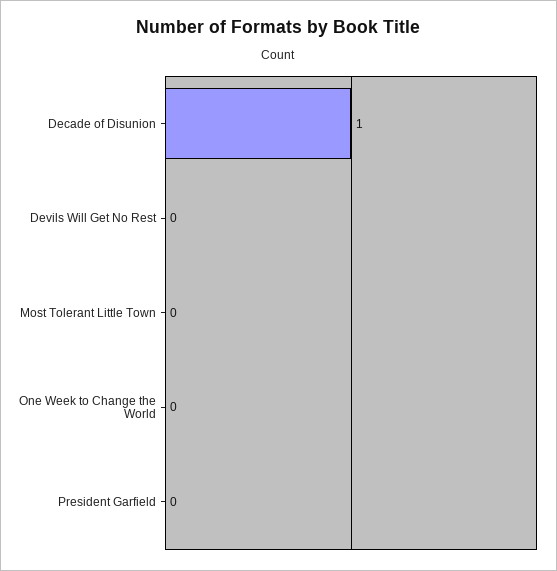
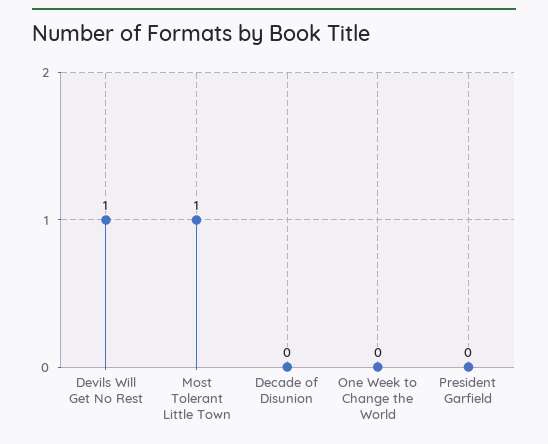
Decade of Disunion: 1 -> 0
Devils Will Get No Rest: 0 -> 1
Most Tolerant Little Town: 0 -> 1

